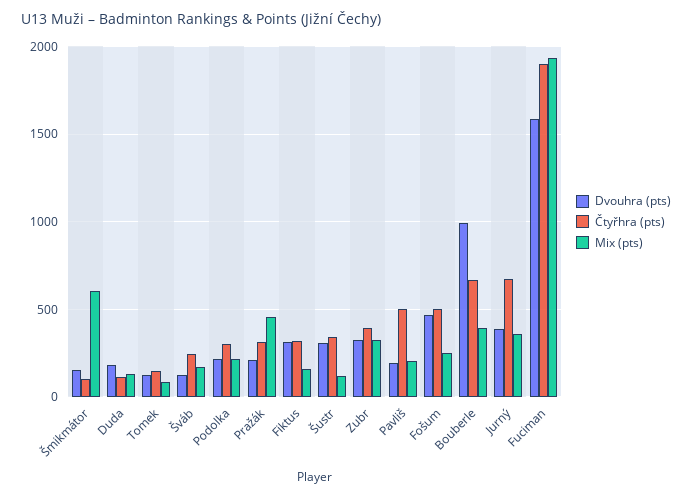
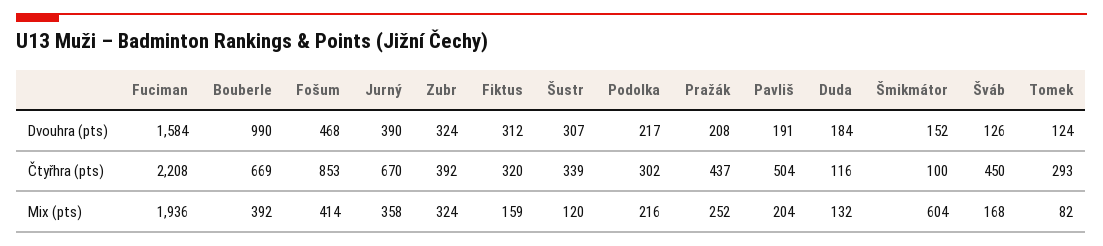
Čtyřhra (pts), Tomek: 150 -> 293
Čtyřhra (pts), Šváb: 250 -> 450
Čtyřhra (pts), Pražák: 300 -> 437
Mix (pts), Pražák: 450 -> 252
Čtyřhra (pts), Fošum: 500 -> 853
Mix (pts), Fošum: 250 -> 414
Čtyřhra (pts), Fuciman: 1900 -> 2208

